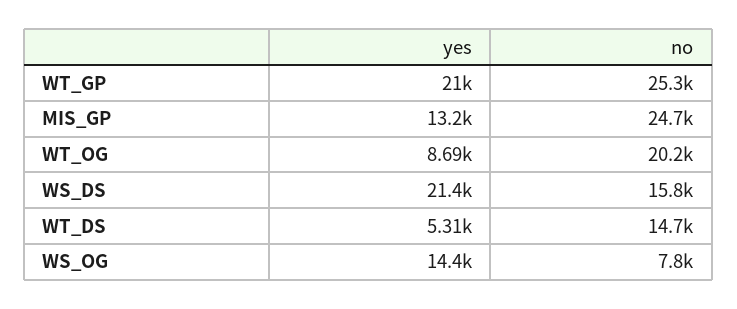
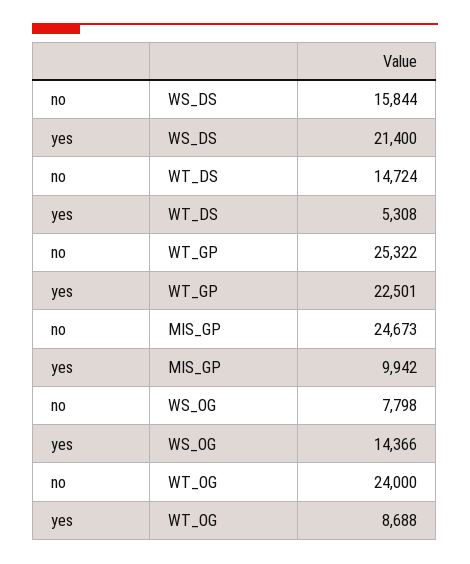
yes, WT_GP: 21000 -> 22501
yes, MIS_GP: 13200 -> 9942
no, WT_OG: 20200 -> 24000

